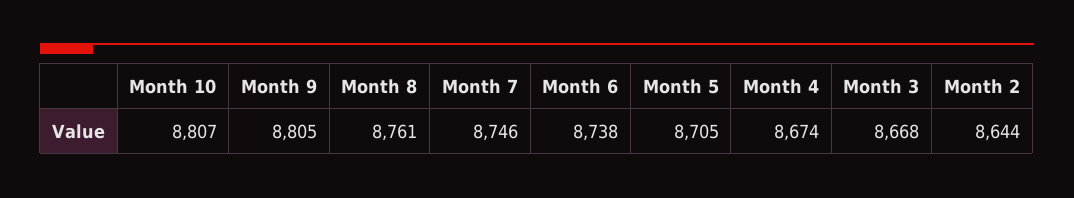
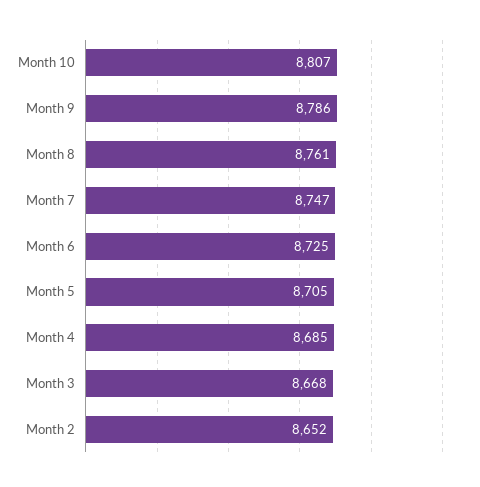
Month 9: 8805 -> 8786
Month 7: 8746 -> 8747
Month 6: 8738 -> 8725
Month 4: 8674 -> 8685
Month 2: 8644 -> 8652

